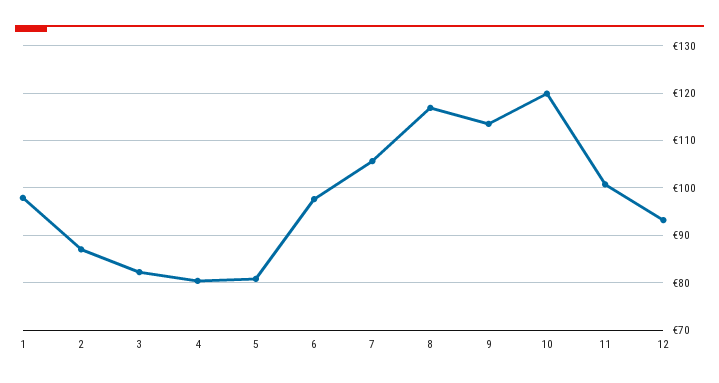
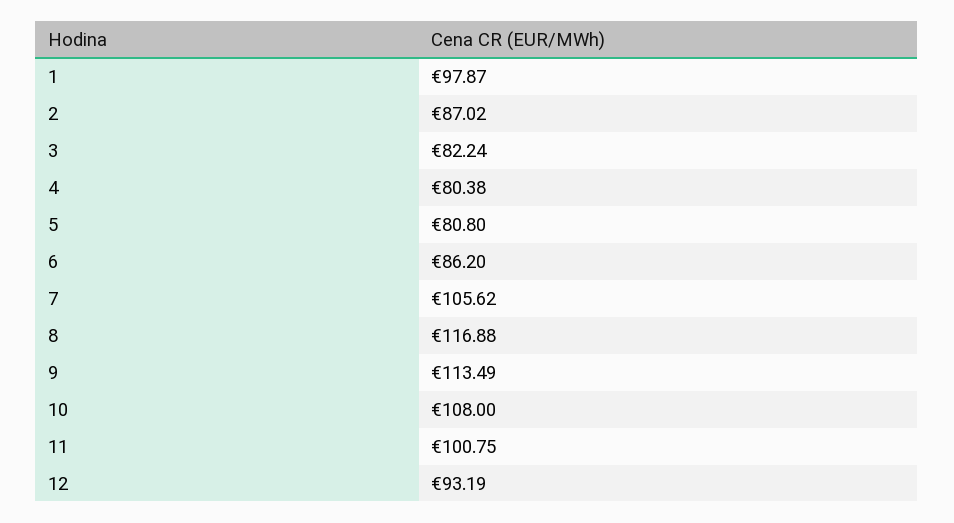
6: 98 -> 86.2
10: 120 -> 108

